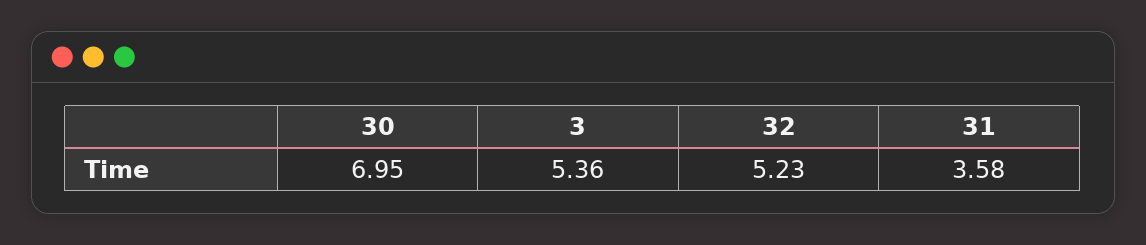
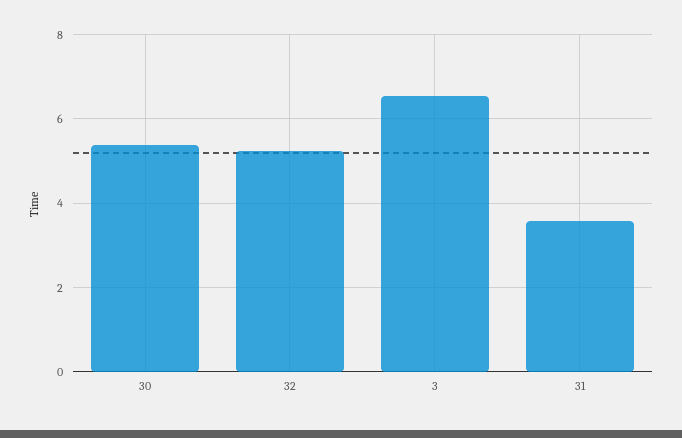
30: 6.95 -> 5.4
3: 5.36 -> 6.6

